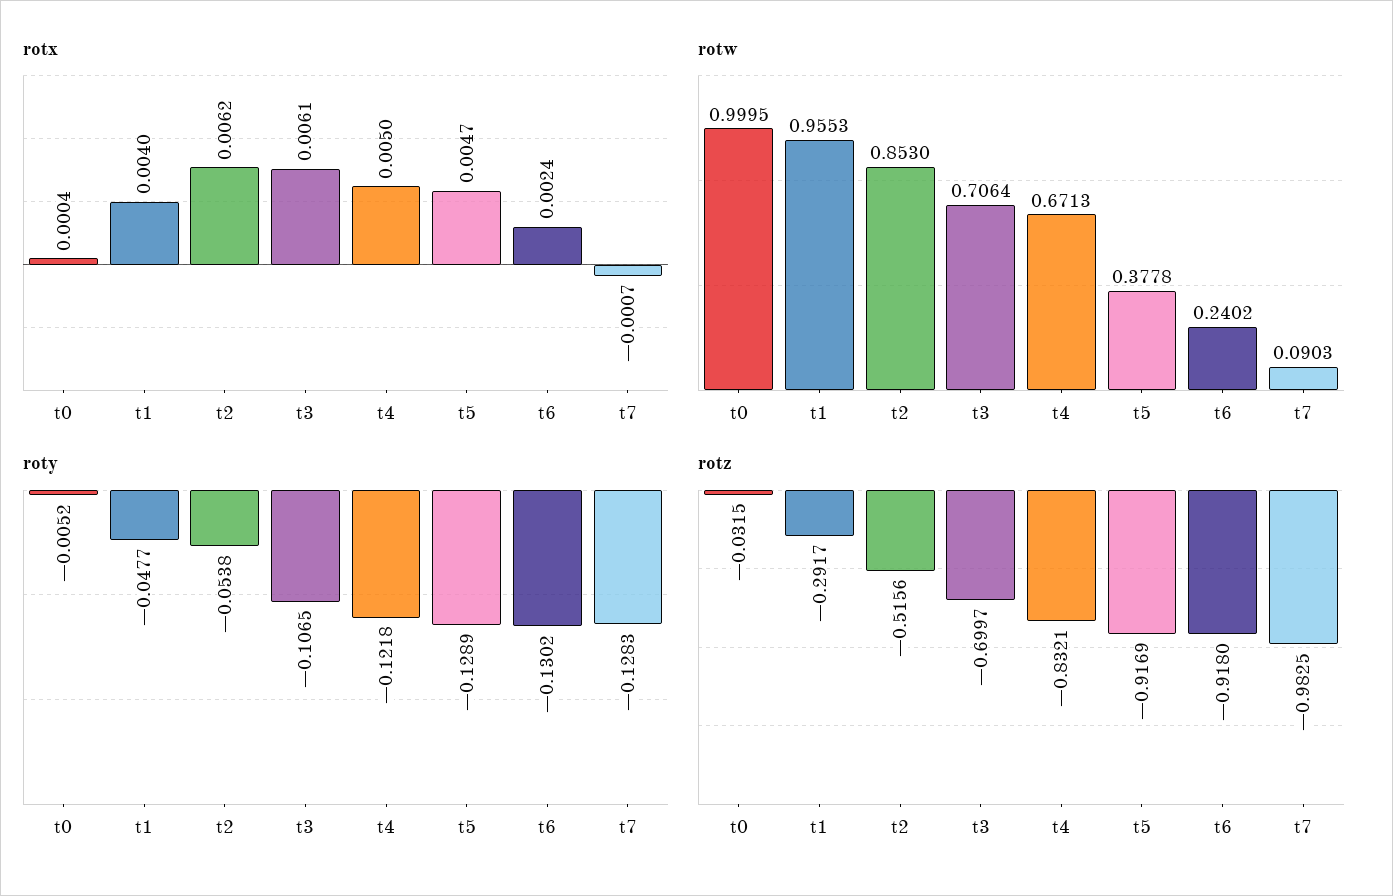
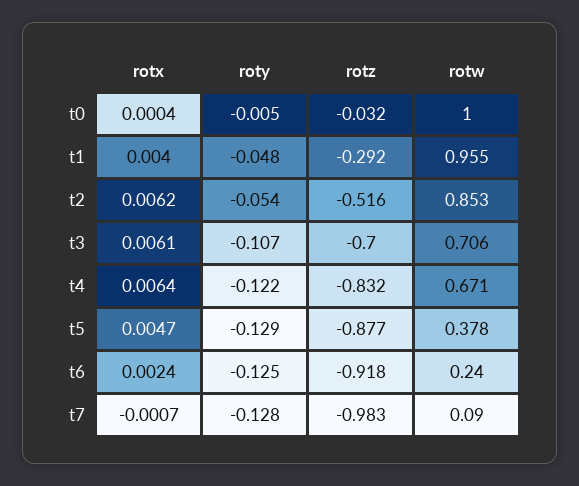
rotx, t4: 0.005 -> 0.0064
roty, t6: -0.1302 -> -0.125
rotz, t5: -0.9169 -> -0.877

